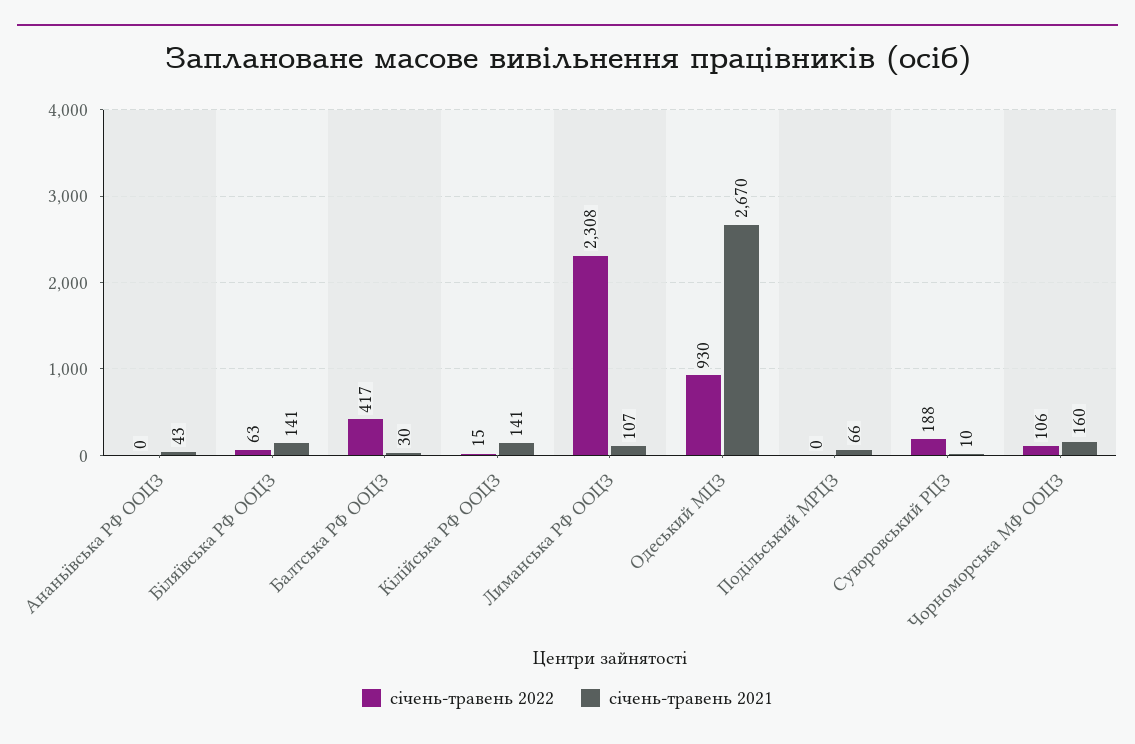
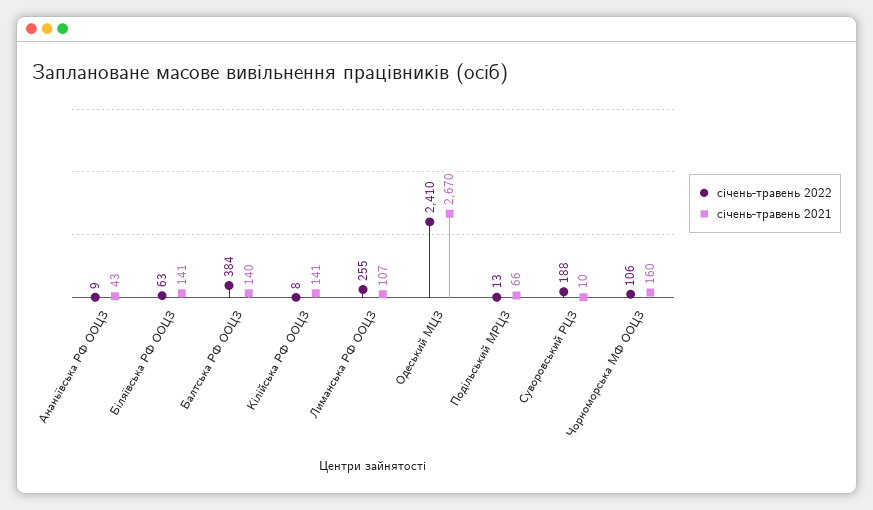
січень-травень 2022, Ананьївська РФ ООЦЗ: 0 -> 9
січень-травень 2022, Балтська РФ ООЦЗ: 417 -> 384
січень-травень 2021, Балтська РФ ООЦЗ: 30 -> 140
січень-травень 2022, Кiлiйська РФ ООЦЗ: 15 -> 8
січень-травень 2022, Лиманська РФ ООЦЗ: 2308 -> 255
січень-травень 2022, Одеський МЦЗ: 930 -> 2410
січень-травень 2022, Подільський МРЦЗ: 0 -> 13

